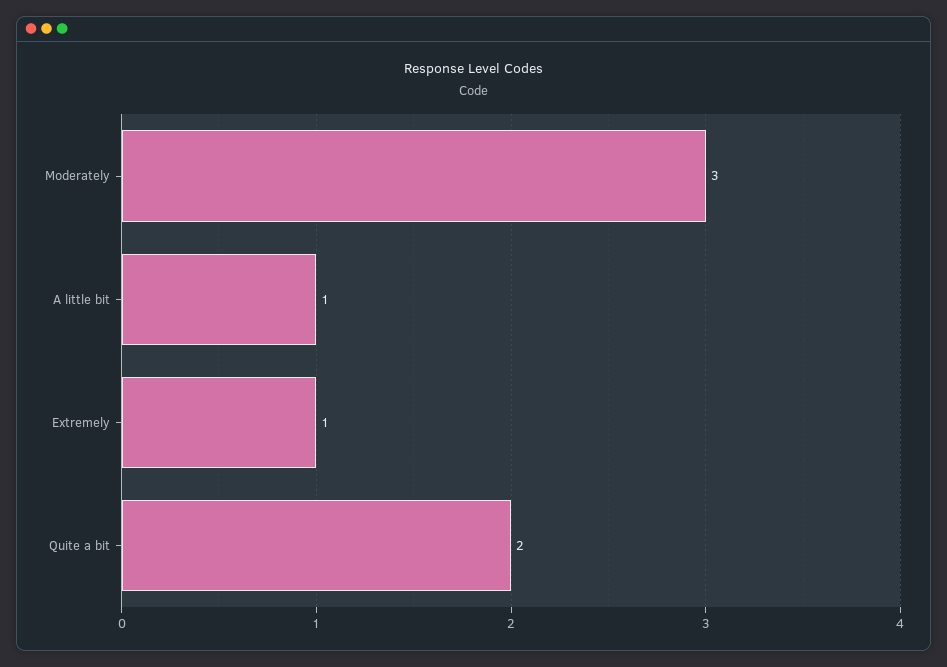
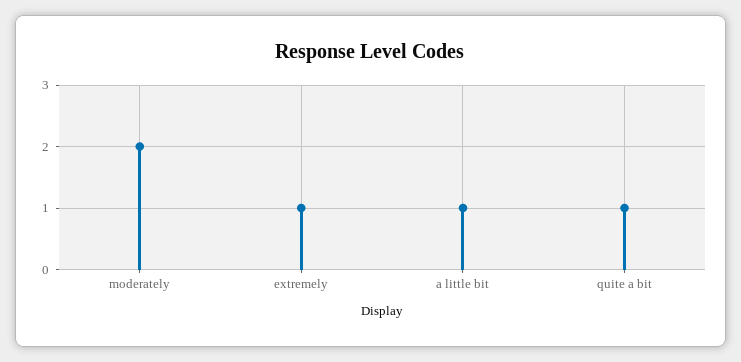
Moderately: 3 -> 2
Quite a bit: 2 -> 1

